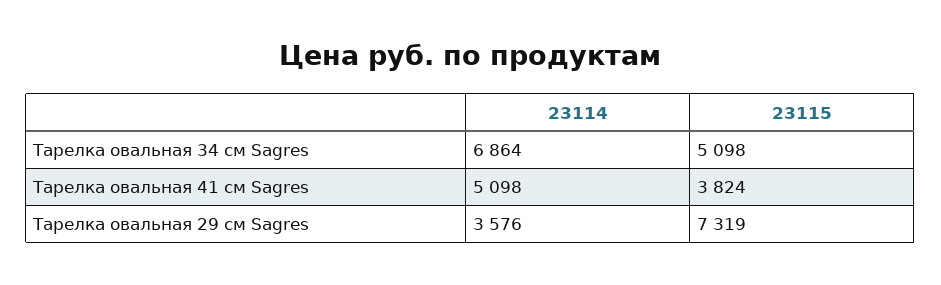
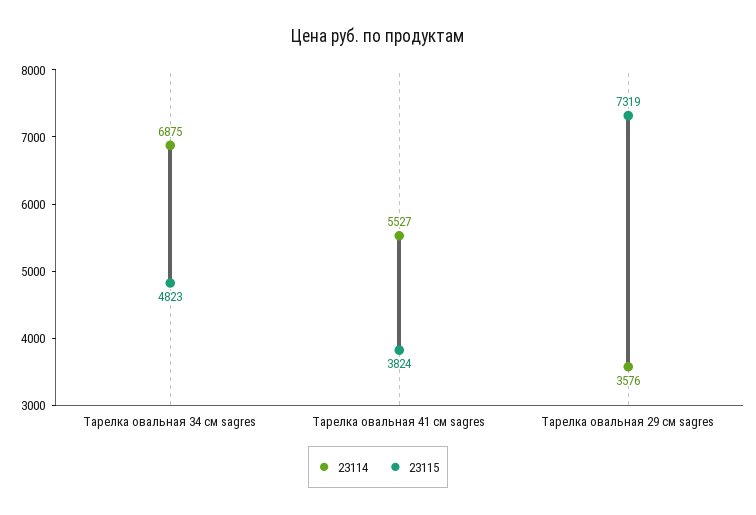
23114, Тарелка овальная 34 см Sagres: 6864 -> 6875
23115, Тарелка овальная 34 см Sagres: 5098 -> 4823
23114, Тарелка овальная 41 см Sagres: 5098 -> 5527

